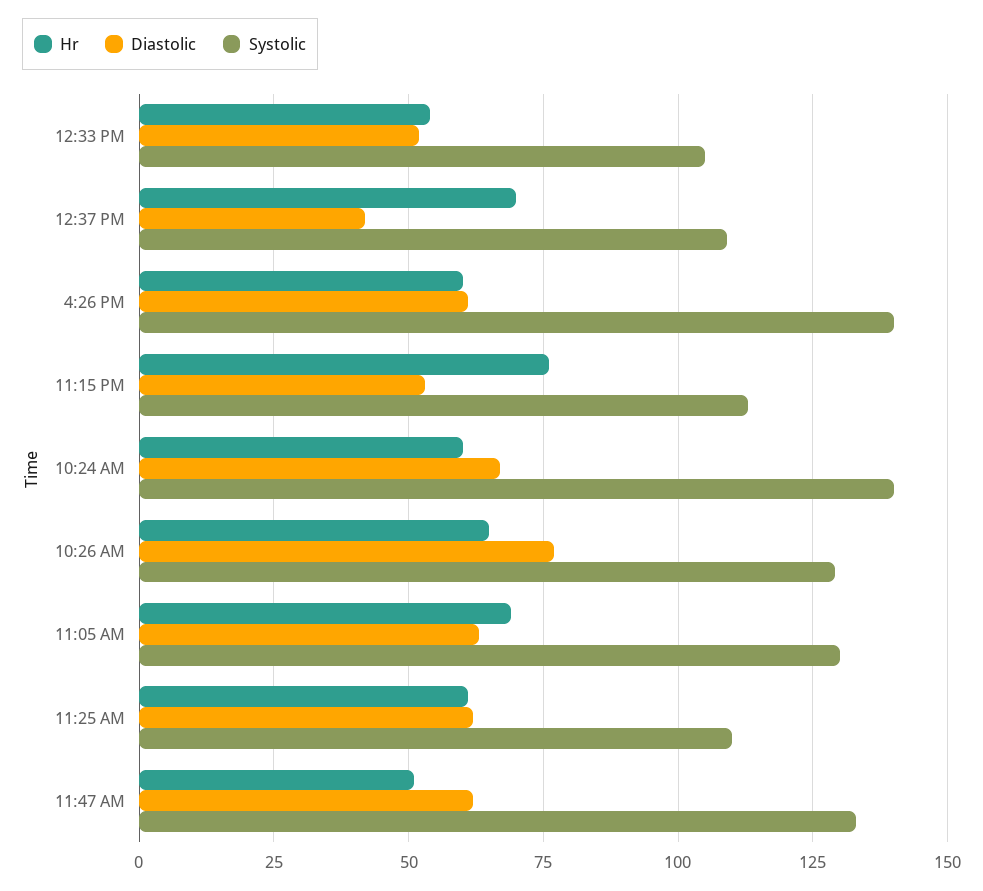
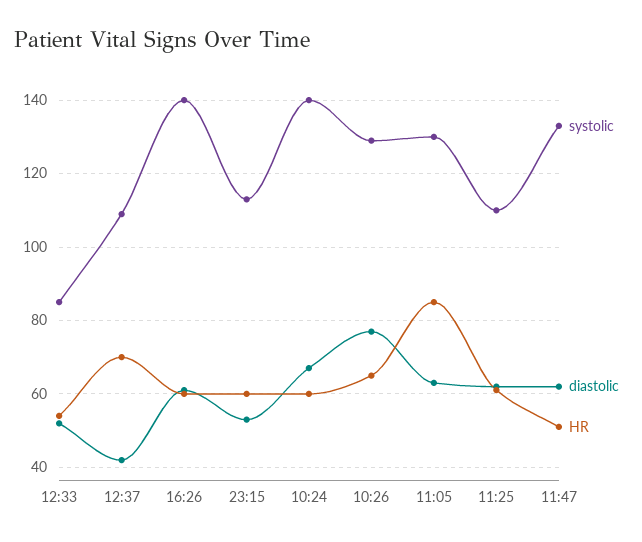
Systolic, 12:33 PM: 105 -> 85
Hr, 11:15 PM: 75 -> 60
Hr, 11:05 AM: 70 -> 85

